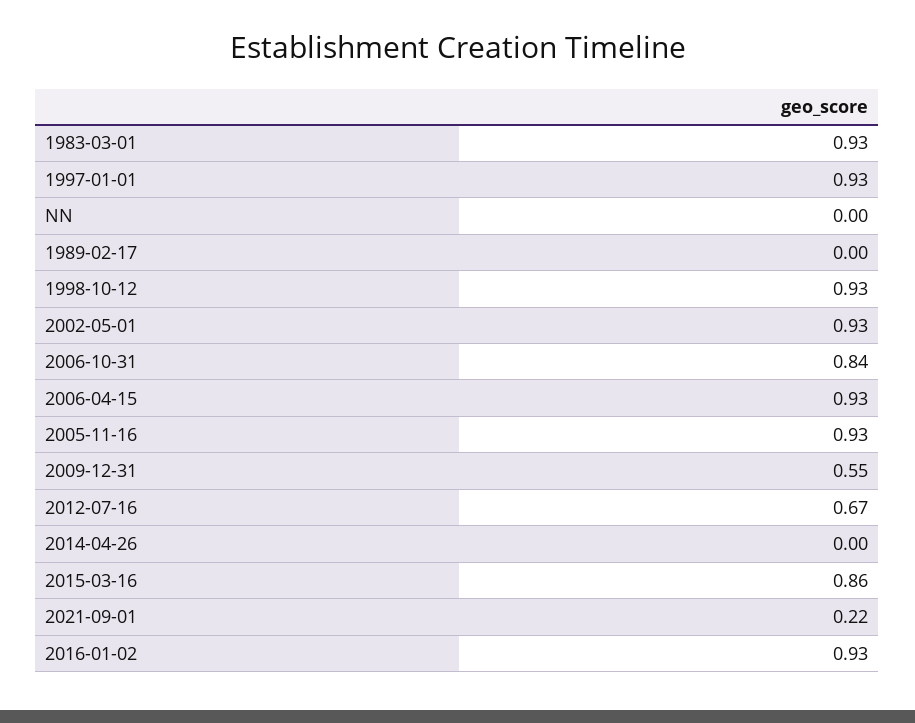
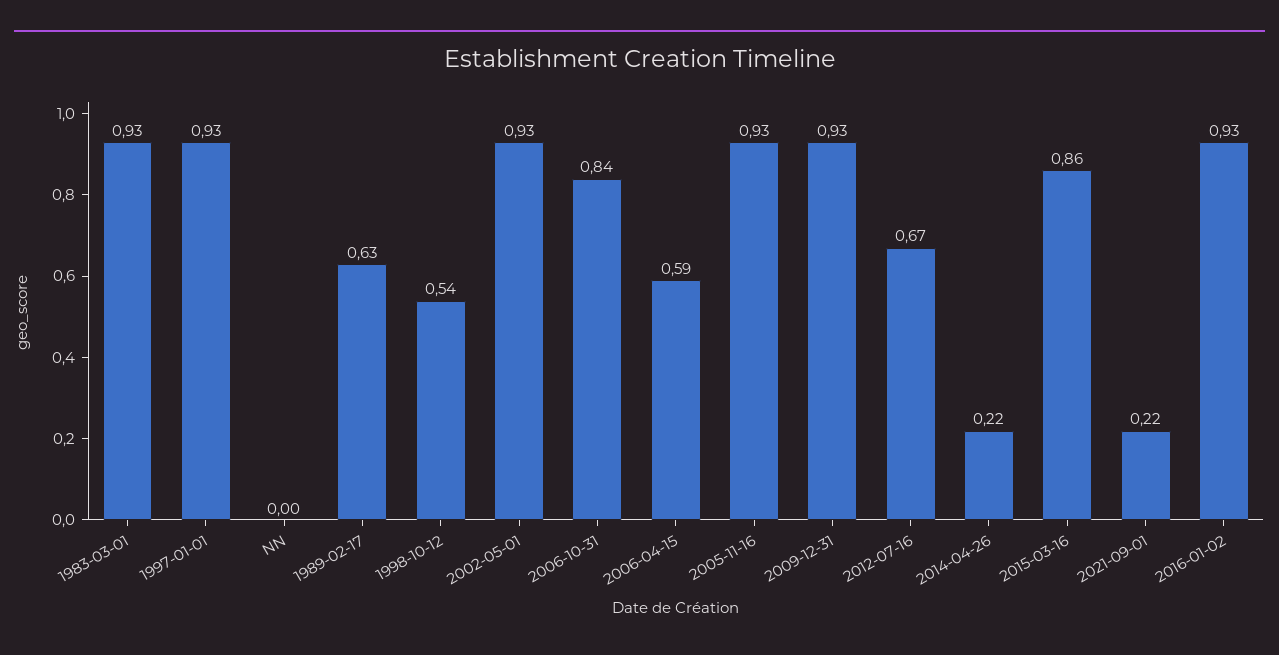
1989-02-17: 0 -> 0.63
1998-10-12: 0.93 -> 0.54
2006-04-15: 0.93 -> 0.59
2009-12-31: 0.55 -> 0.93
2014-04-26: 0 -> 0.22

